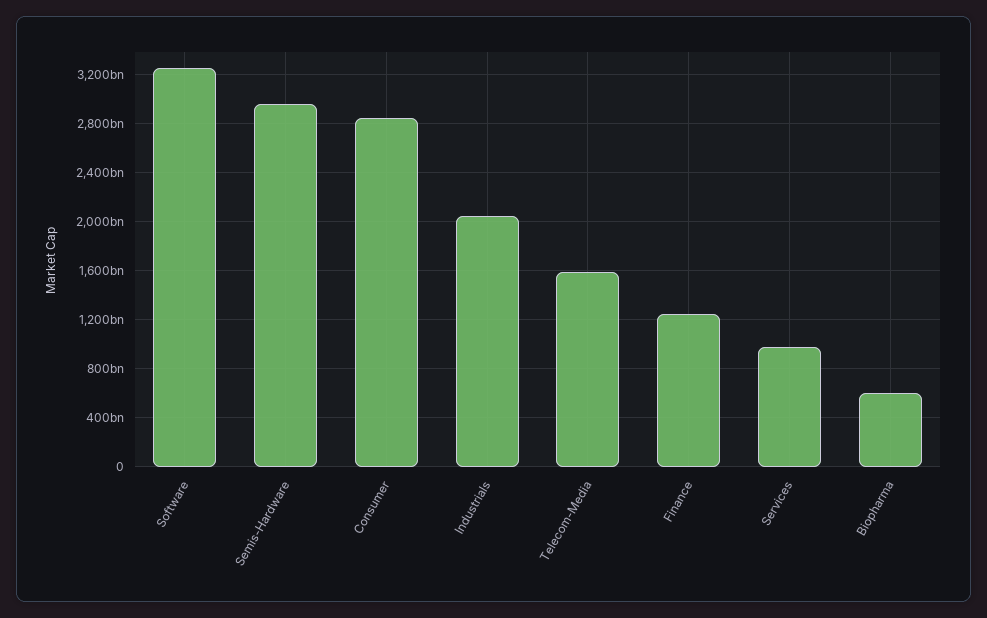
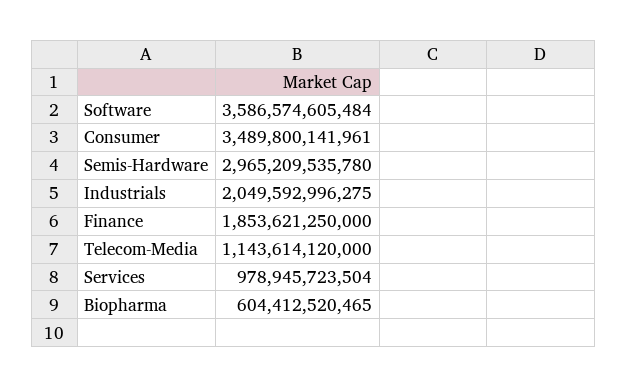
Software: 3250000000000 -> 3586574605484
Consumer: 2850000000000 -> 3489800141961
Telecom-Media: 1600000000000 -> 1143614120000
Finance: 1250000000000 -> 1853621250000

